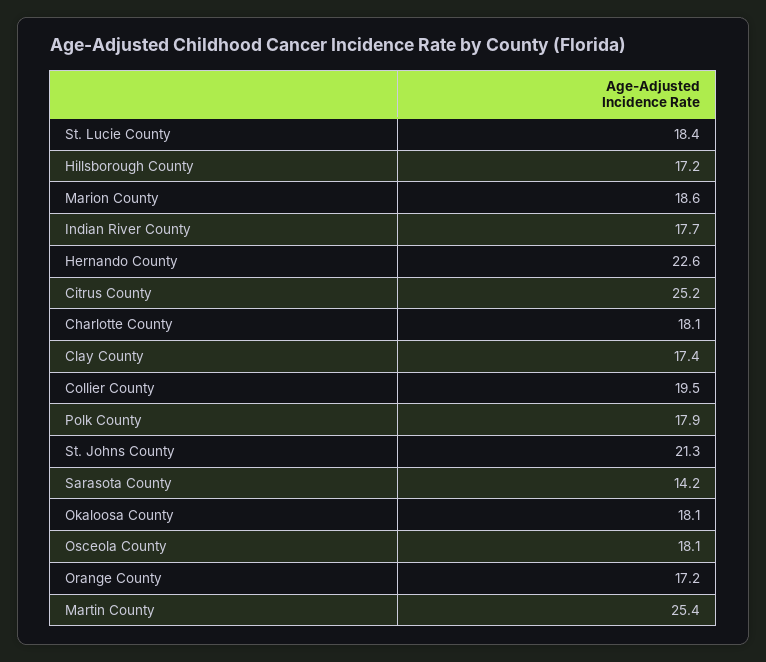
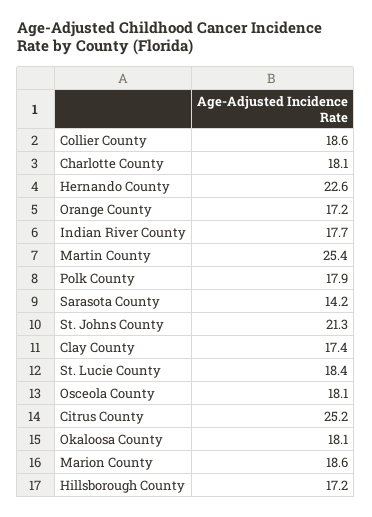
Collier County: 19.5 -> 18.6

